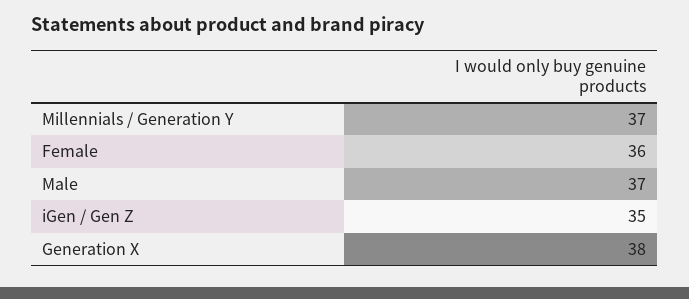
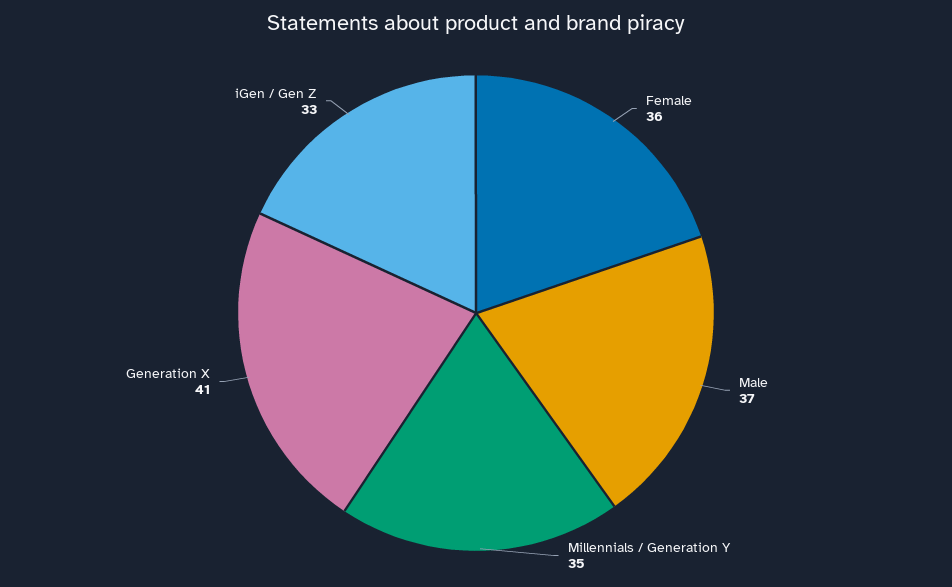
Millennials / Generation Y: 37 -> 35
iGen / Gen Z: 35 -> 33
Generation X: 38 -> 41

